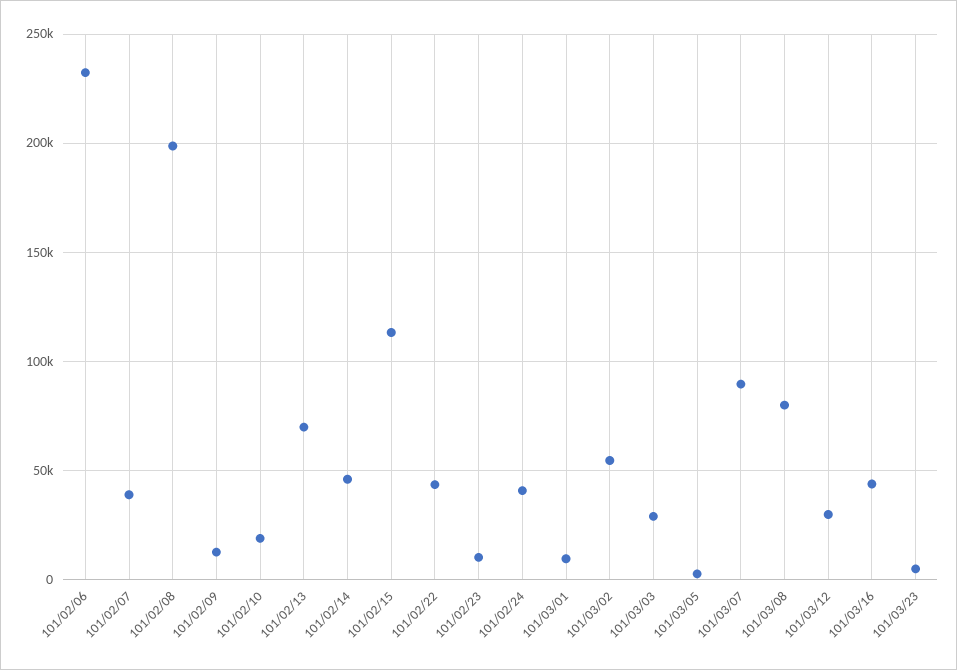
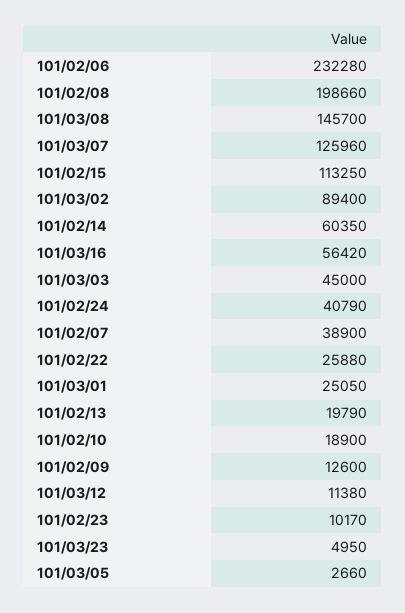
101/02/13: 70000 -> 19790
101/02/14: 45000 -> 60350
101/02/22: 45000 -> 25880
101/03/01: 10000 -> 25050
101/03/02: 55000 -> 89400
101/03/03: 30000 -> 45000
101/03/07: 90000 -> 125960
101/03/08: 80000 -> 145700
101/03/12: 30000 -> 11380
101/03/16: 45000 -> 56420

